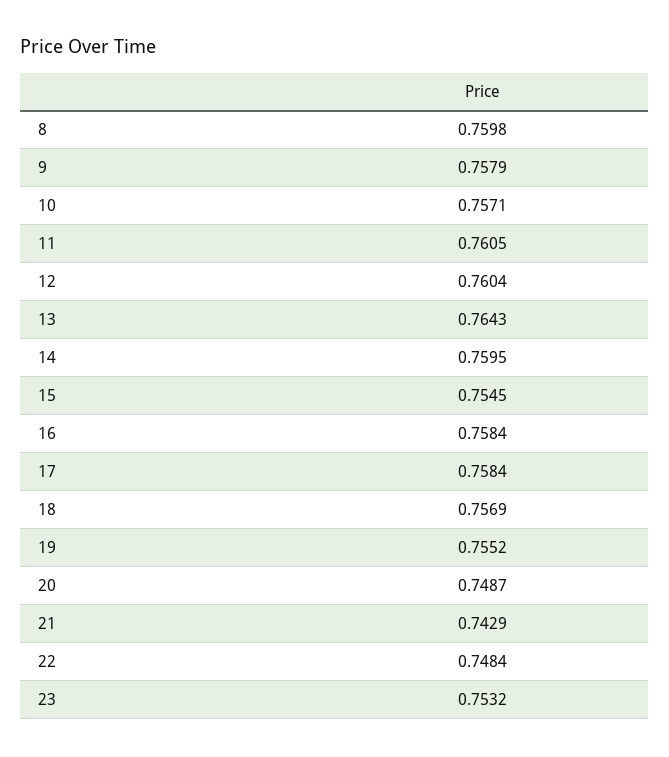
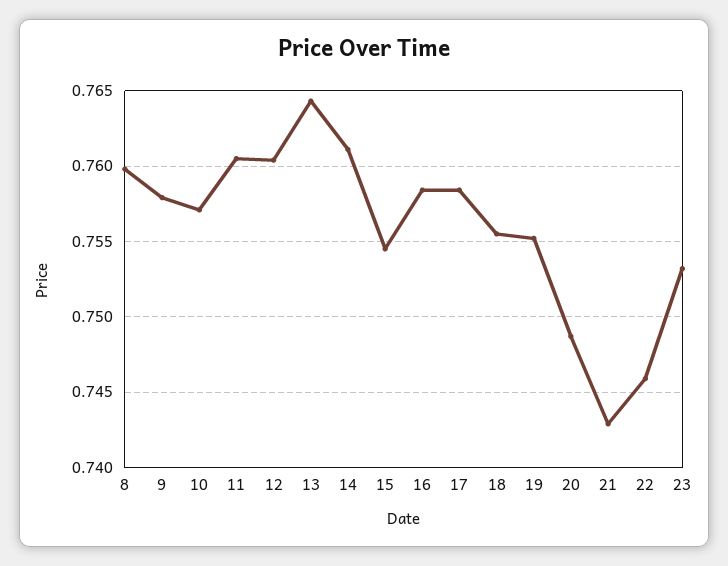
14: 0.7595 -> 0.761
18: 0.7569 -> 0.7555
22: 0.7484 -> 0.746

